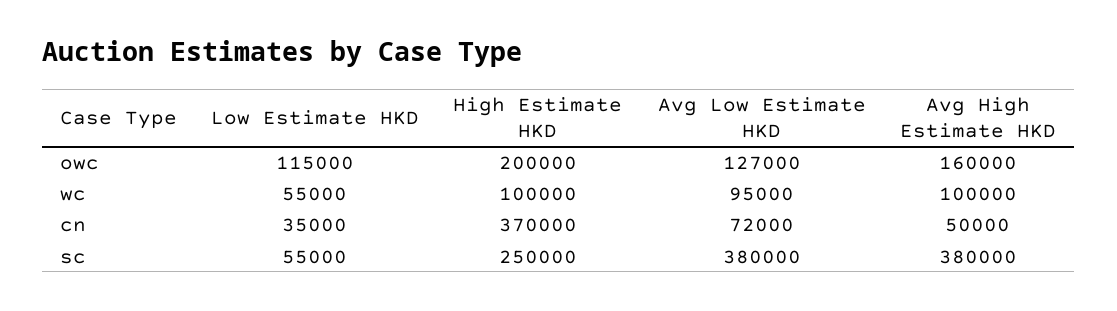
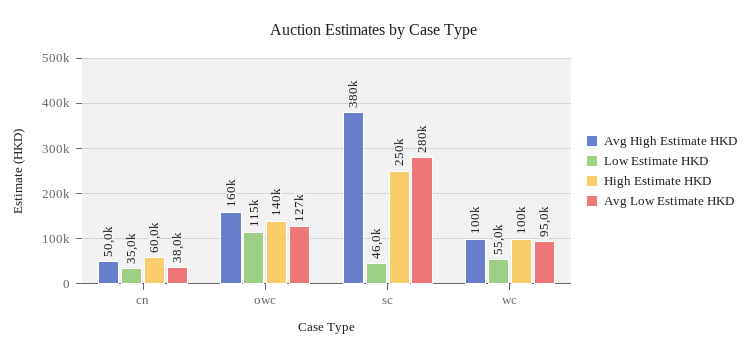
High Estimate HKD, owc: 200000 -> 140000
High Estimate HKD, cn: 370000 -> 60000
Avg Low Estimate HKD, cn: 72000 -> 38000
Low Estimate HKD, sc: 55000 -> 46000
Avg Low Estimate HKD, sc: 380000 -> 280000

